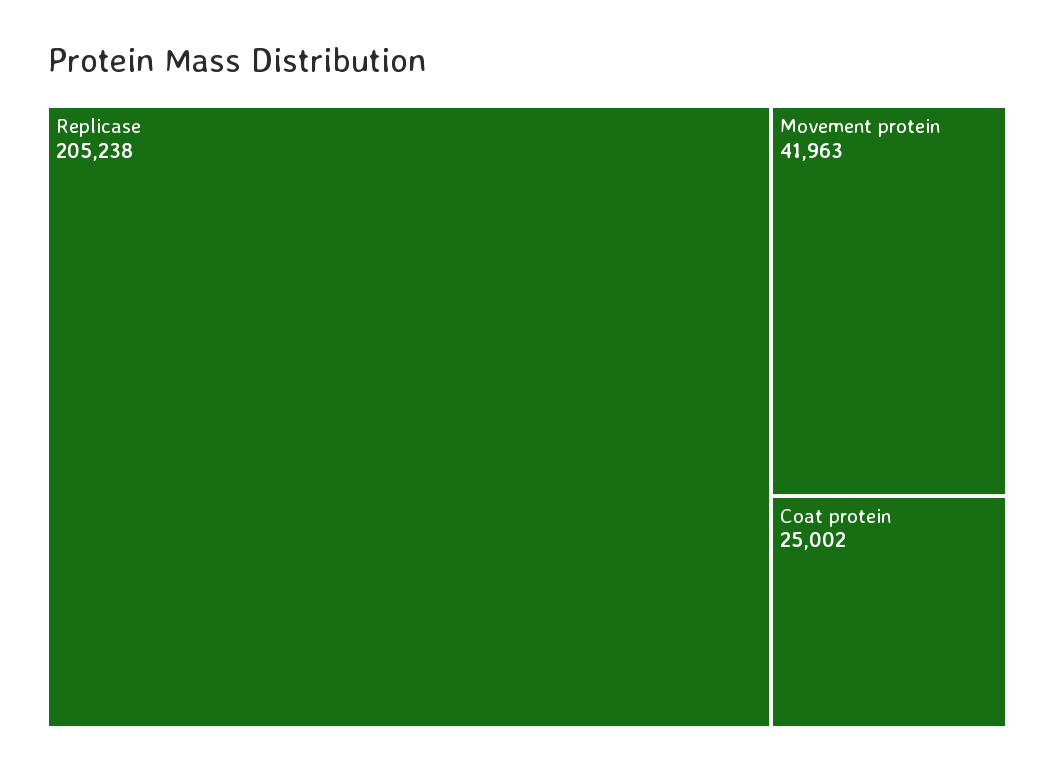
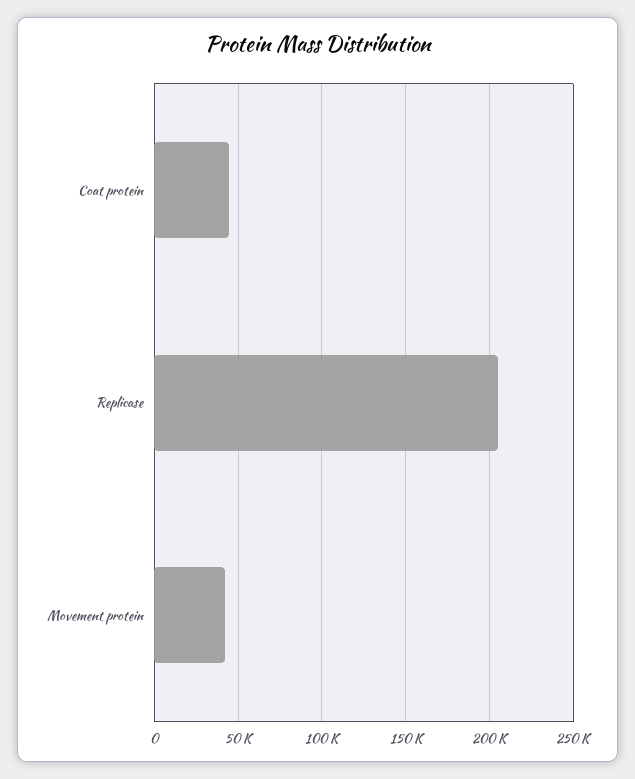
Coat protein: 25002 -> 45000

